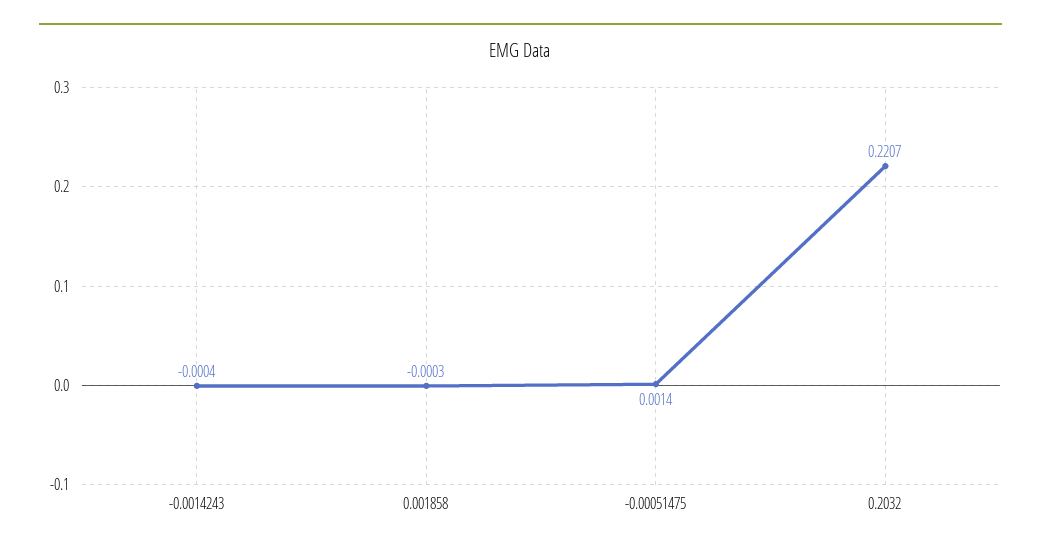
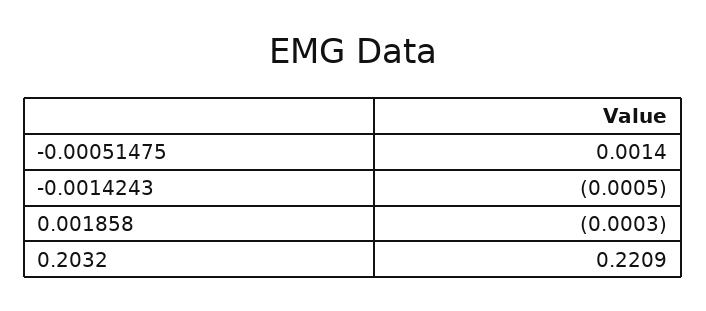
-0.0014243: -0.0004 -> -0.0005
0.2032: 0.2207 -> 0.2209

